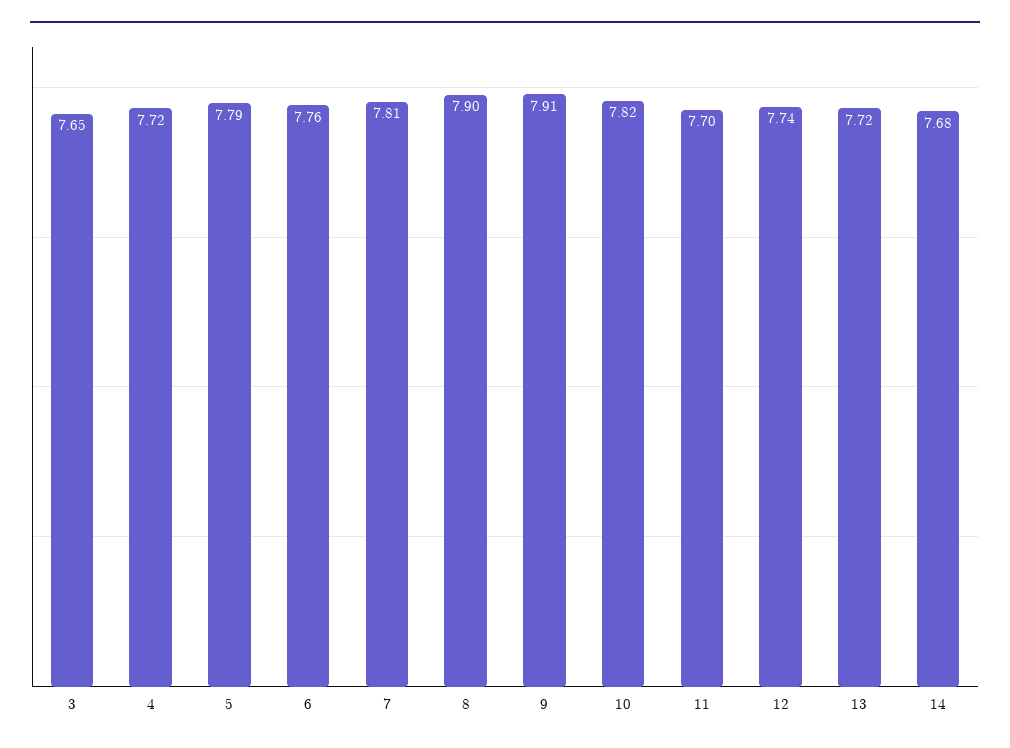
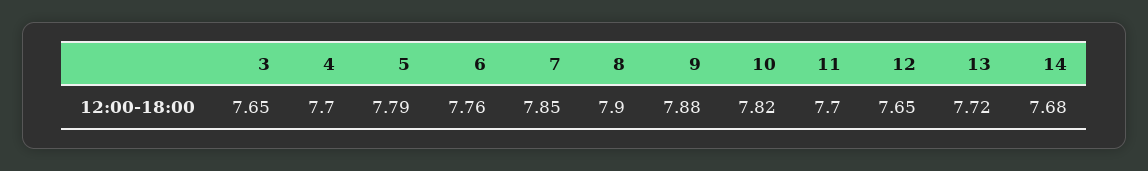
4: 7.72 -> 7.7
7: 7.81 -> 7.85
9: 7.91 -> 7.88
12: 7.74 -> 7.65

